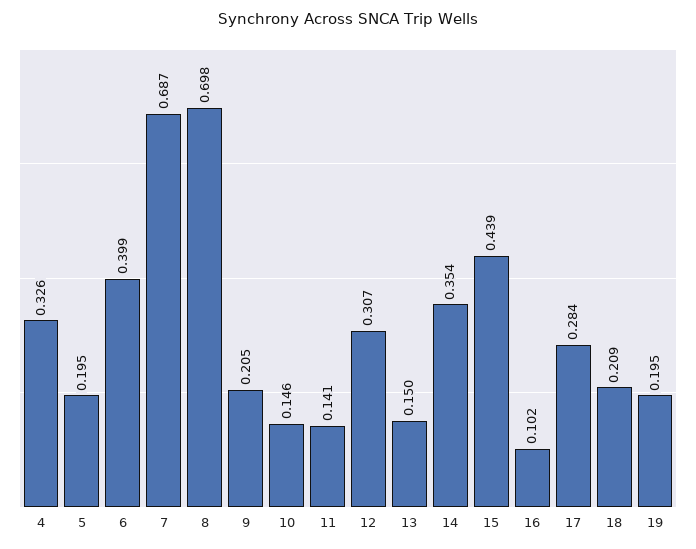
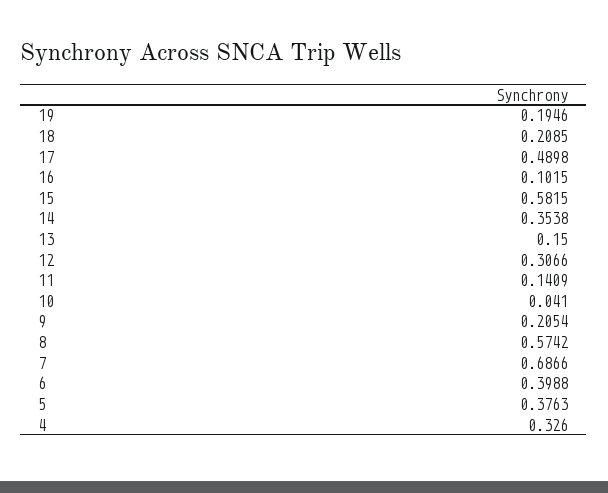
5: 0.195 -> 0.3763
8: 0.698 -> 0.5742
10: 0.146 -> 0.041
15: 0.439 -> 0.5815
17: 0.284 -> 0.4898

